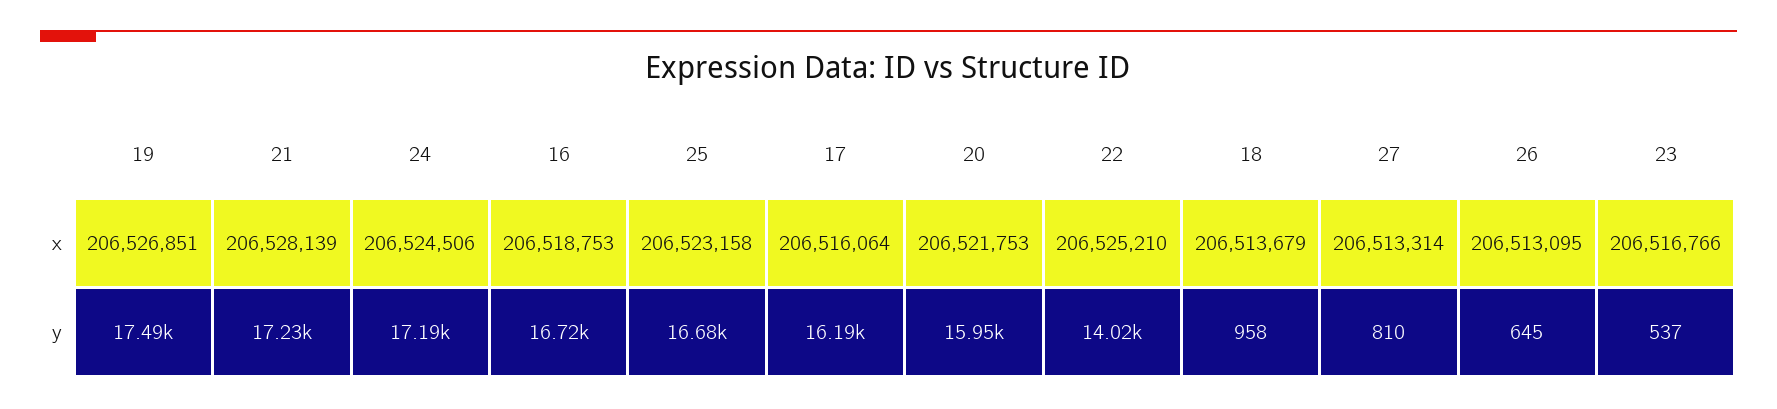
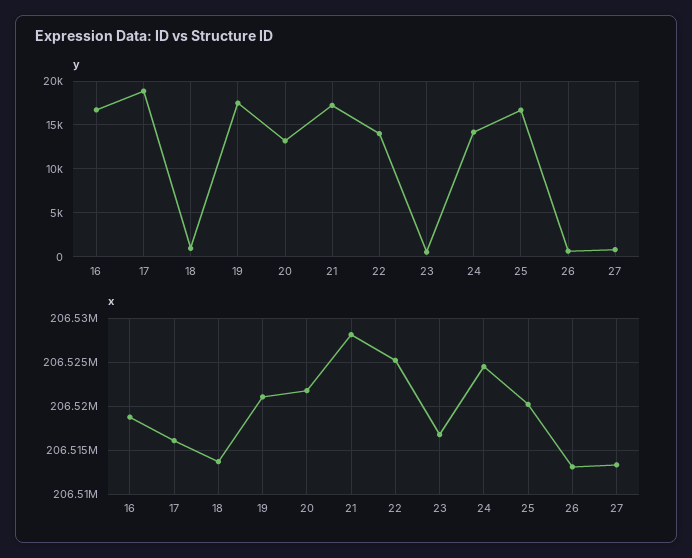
x, 19: 206526851 -> 206521000
x, 25: 206523158 -> 206520000
y, 24: 17190 -> 14000
y, 17: 16190 -> 19000
y, 20: 15950 -> 13000

